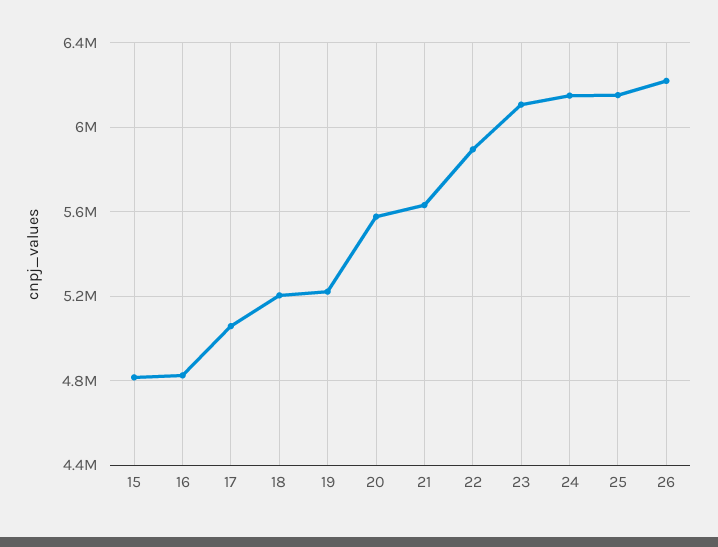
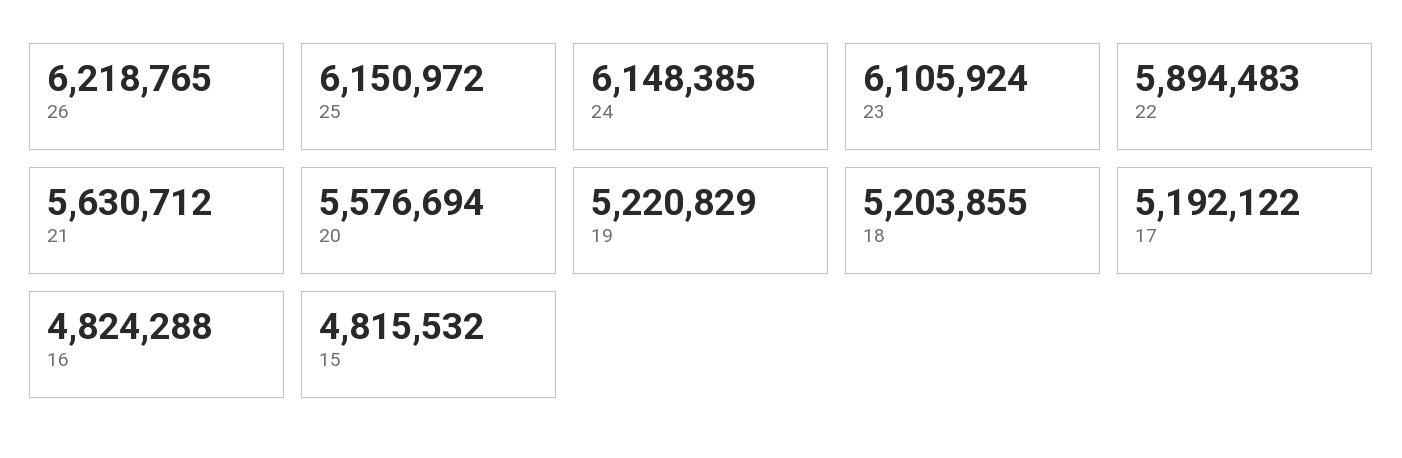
17: 5050000 -> 5192122

